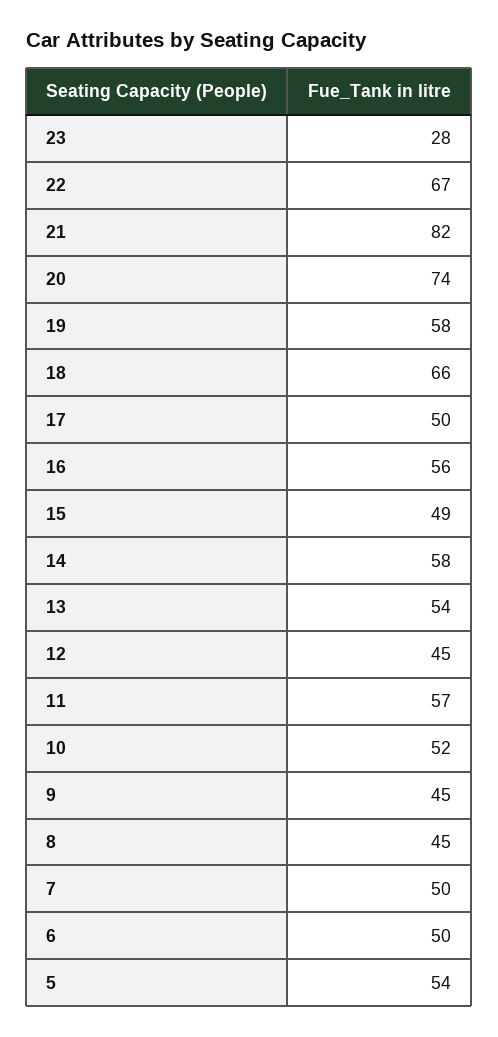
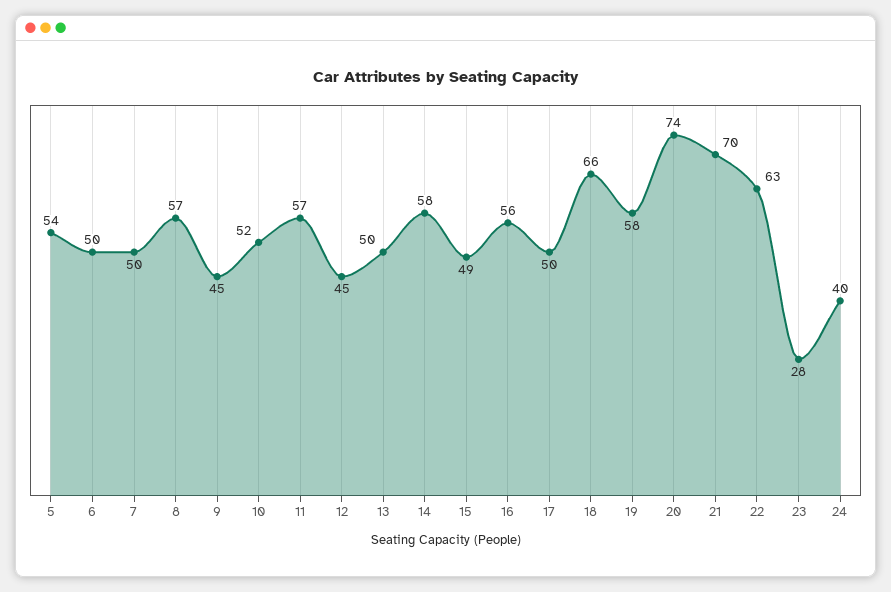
22: 67 -> 63
21: 82 -> 70
13: 54 -> 50
8: 45 -> 57
24: none -> 40

